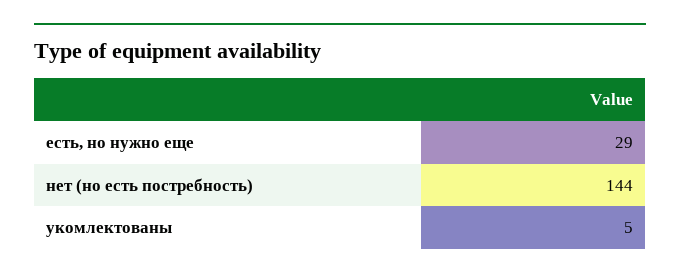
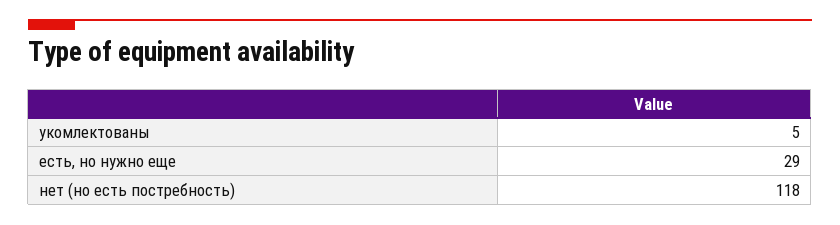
нет (но есть постребность): 144 -> 118

